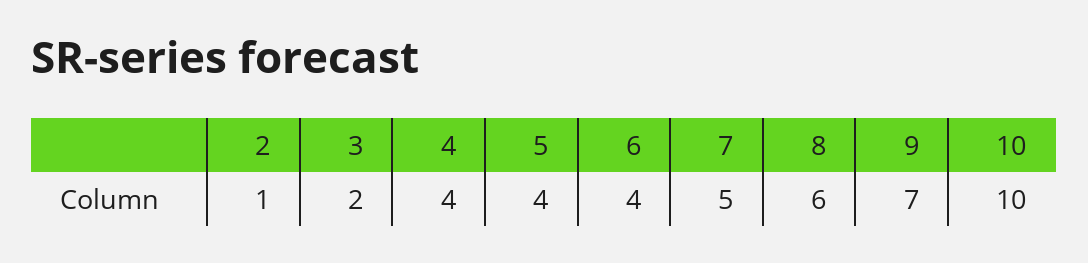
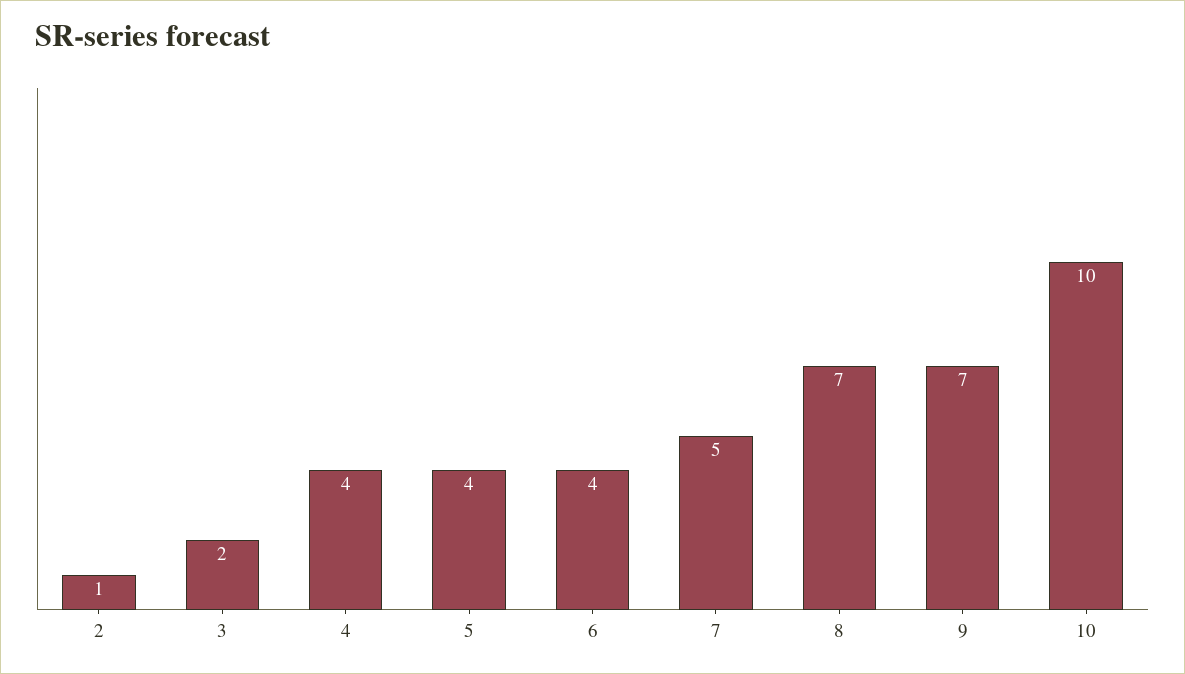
8: 6 -> 7

